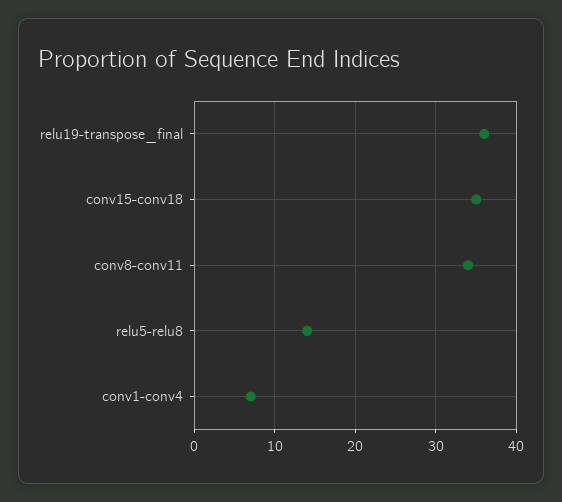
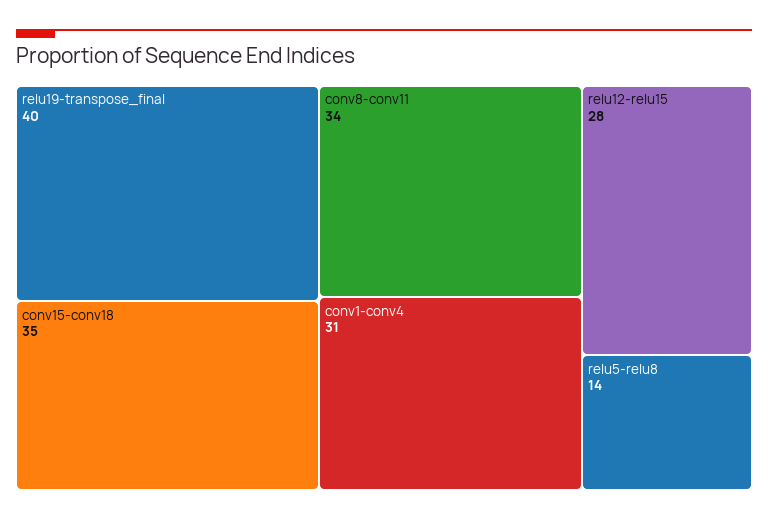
relu19-transpose_final: 36 -> 40
conv1-conv4: 7 -> 31
relu12-relu15: none -> 28

